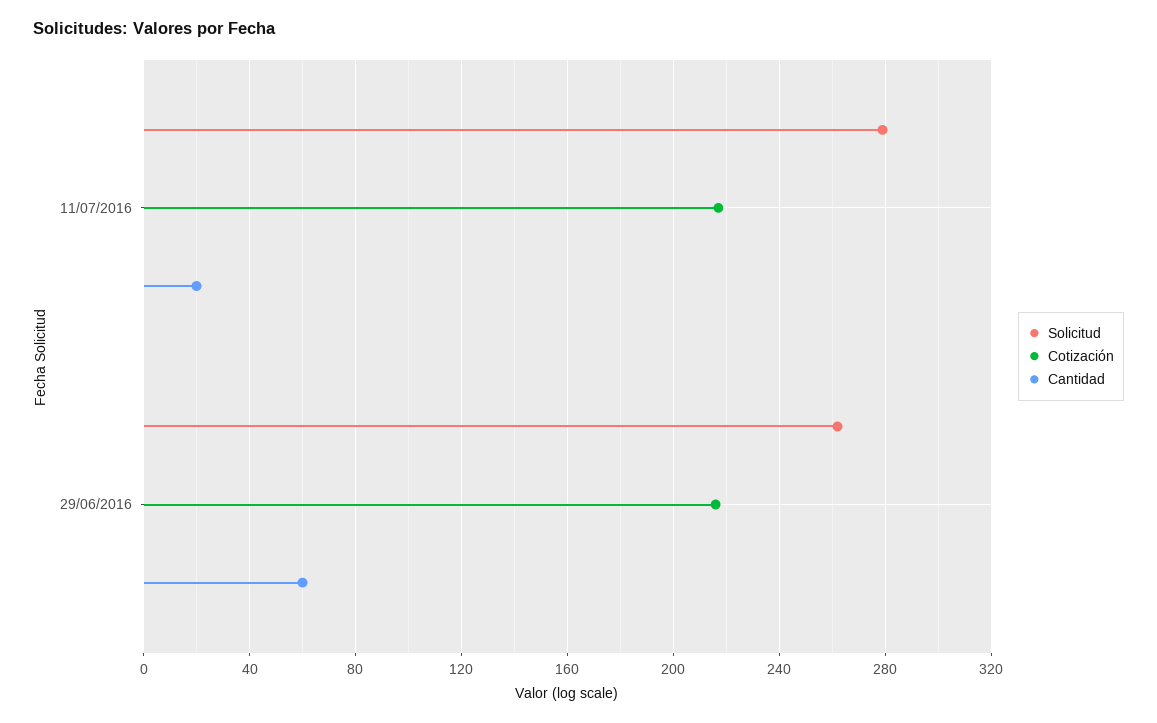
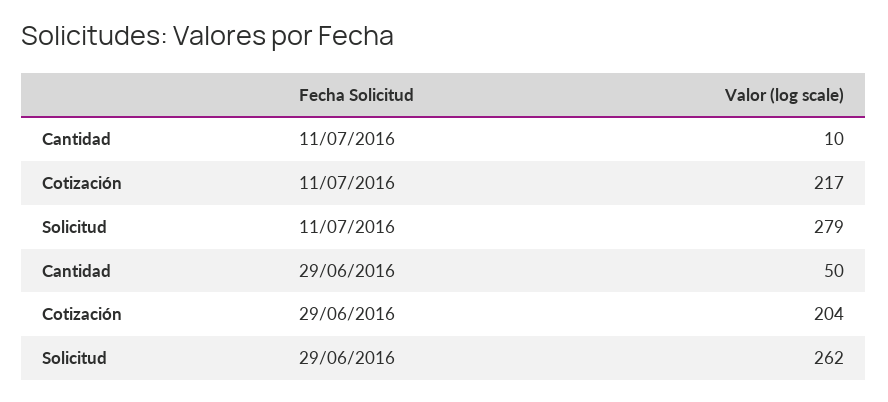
Cantidad, 11/07/2016: 20 -> 10
Cotización, 29/06/2016: 215 -> 204
Cantidad, 29/06/2016: 60 -> 50

